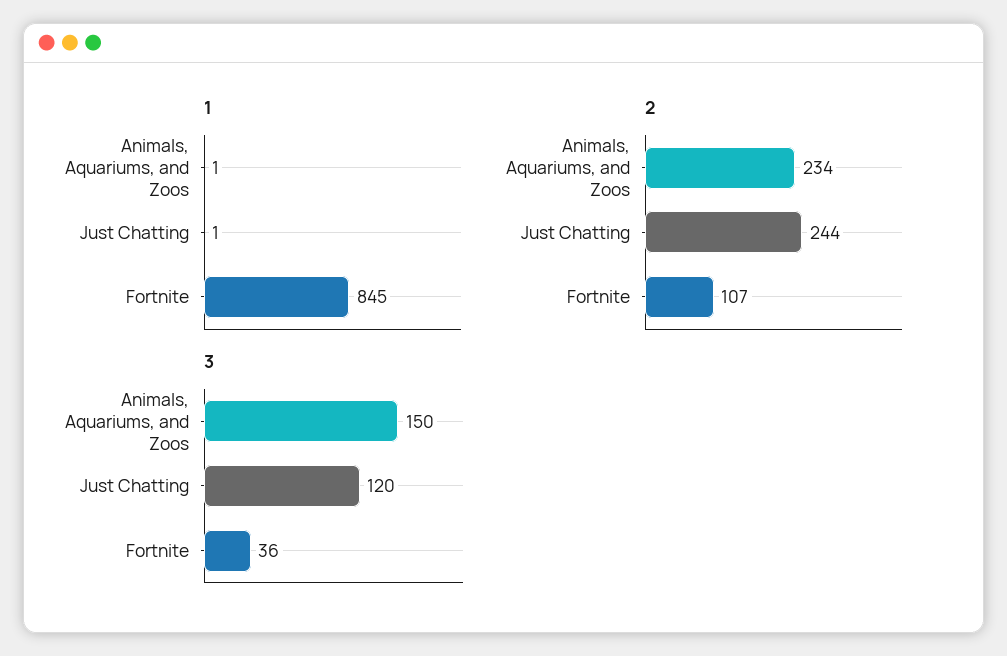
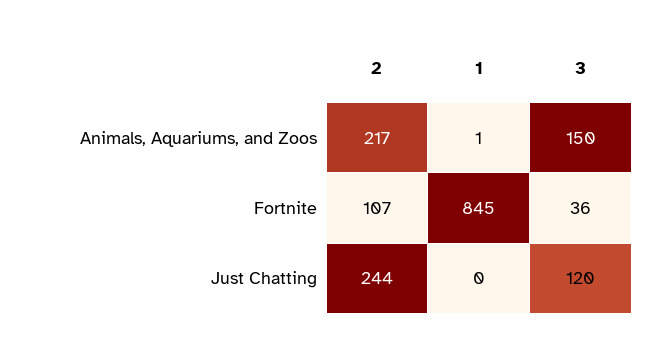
1, Just Chatting: 1 -> 0
2, Animals, Aquariums, and Zoos: 234 -> 217

